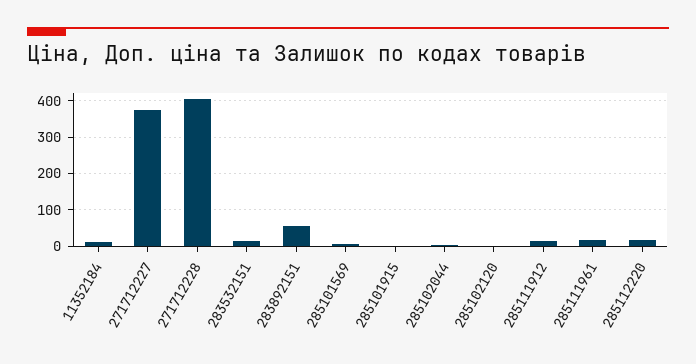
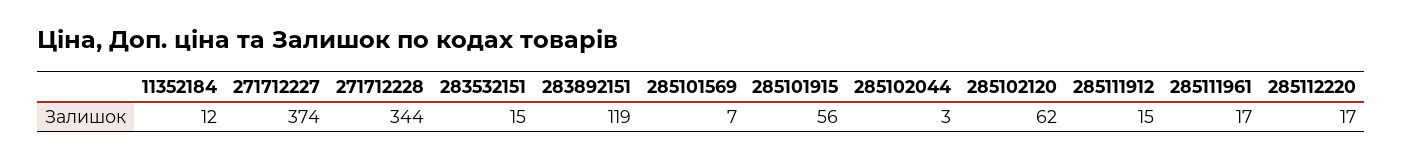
271712228: 400 -> 344
283892151: 60 -> 119
285101915: 0 -> 56
285102120: 0 -> 62

